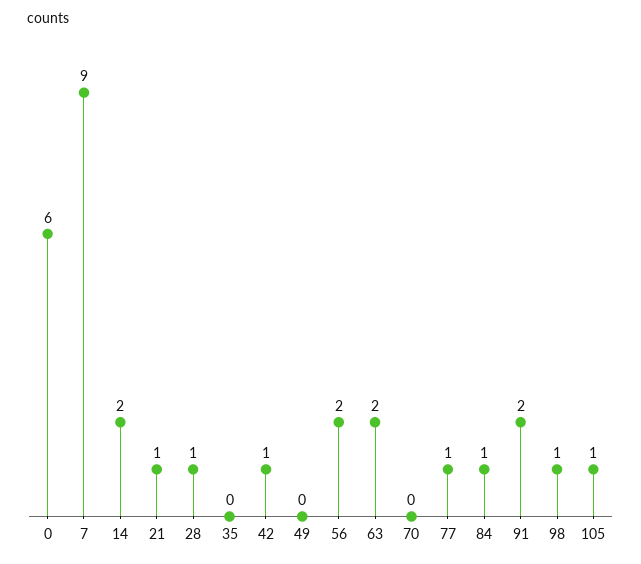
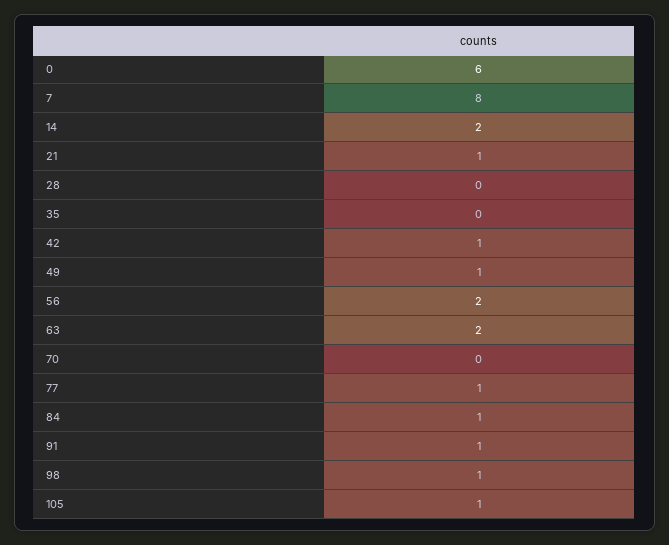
7: 9 -> 8
28: 1 -> 0
49: 0 -> 1
91: 2 -> 1

